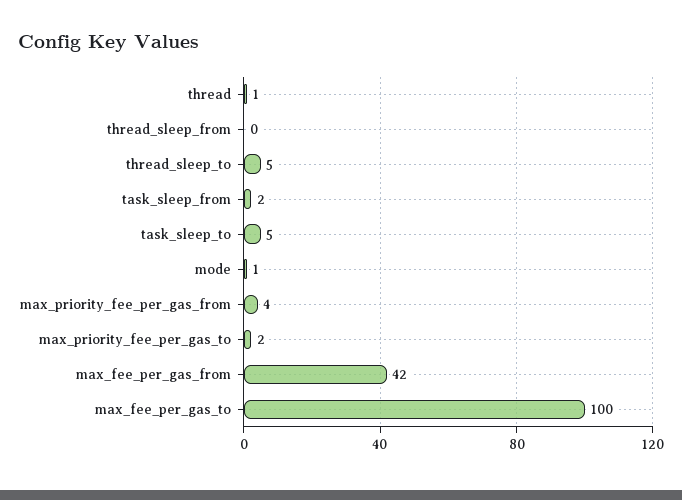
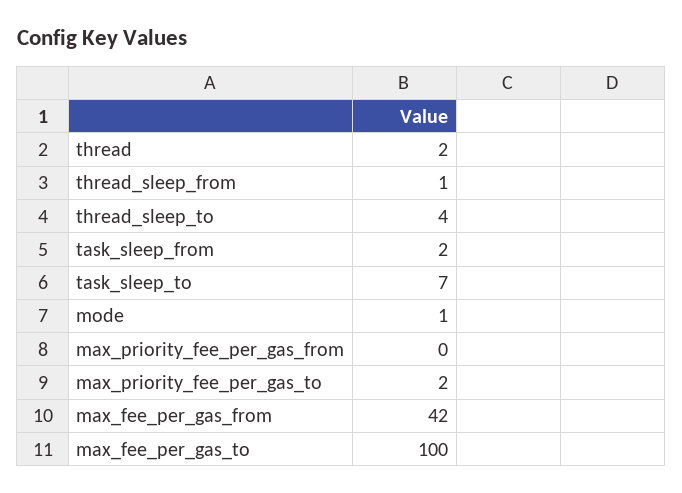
thread: 1 -> 2
thread_sleep_from: 0 -> 1
thread_sleep_to: 5 -> 4
task_sleep_to: 5 -> 7
max_priority_fee_per_gas_from: 4 -> 0

